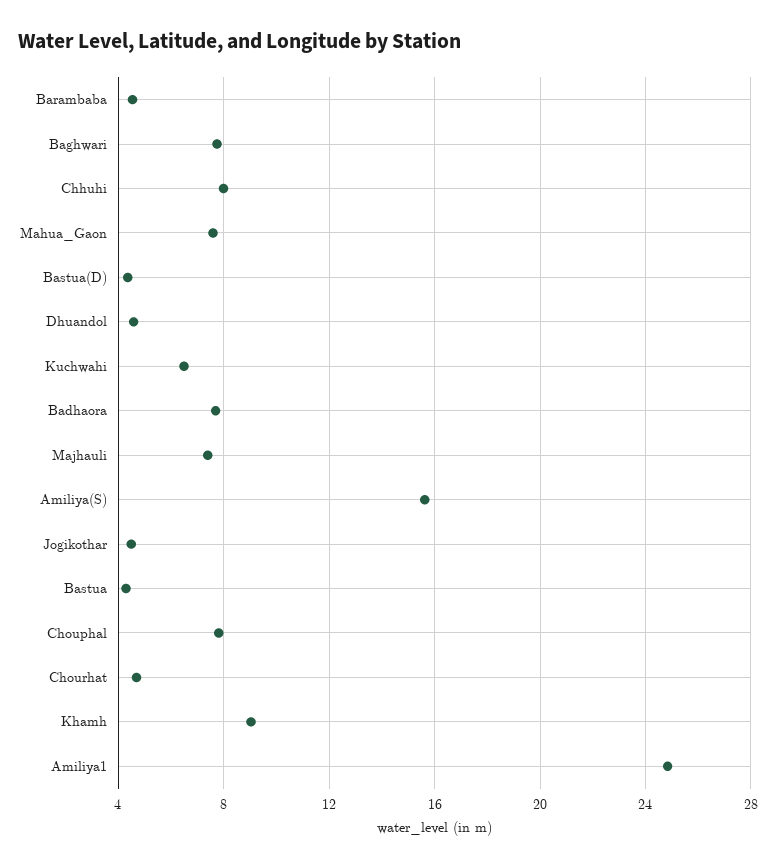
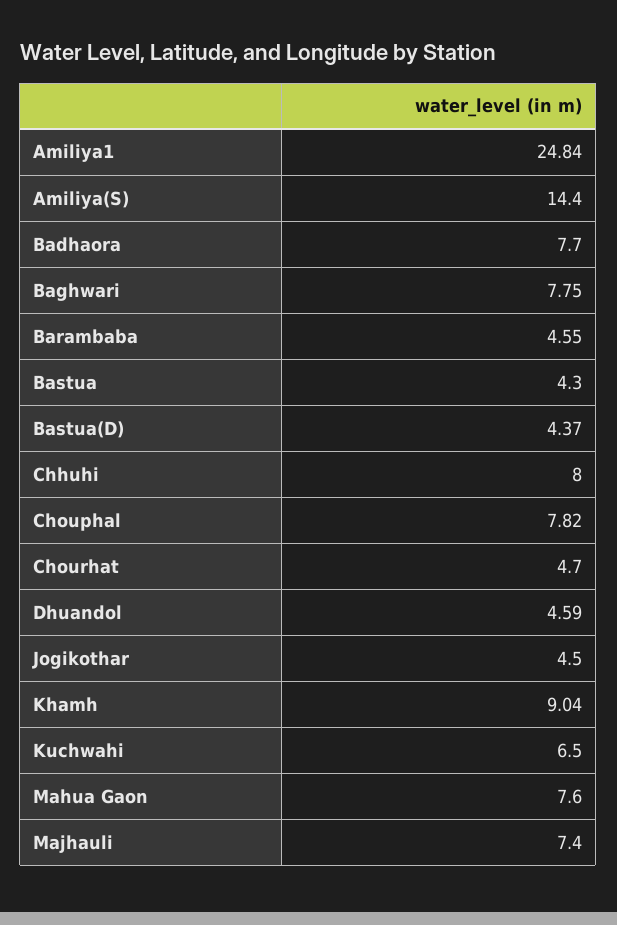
Amiliya(S): 15.5 -> 14.4

